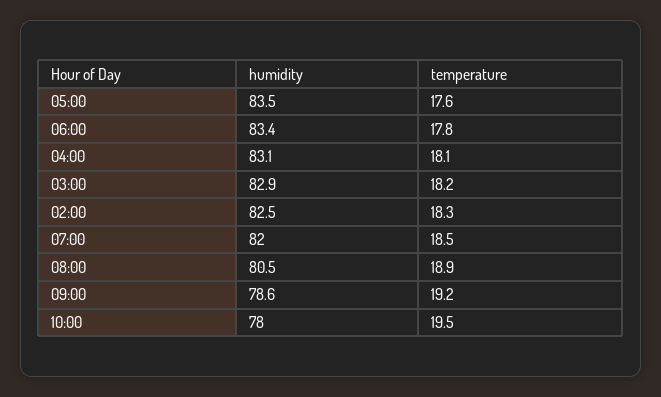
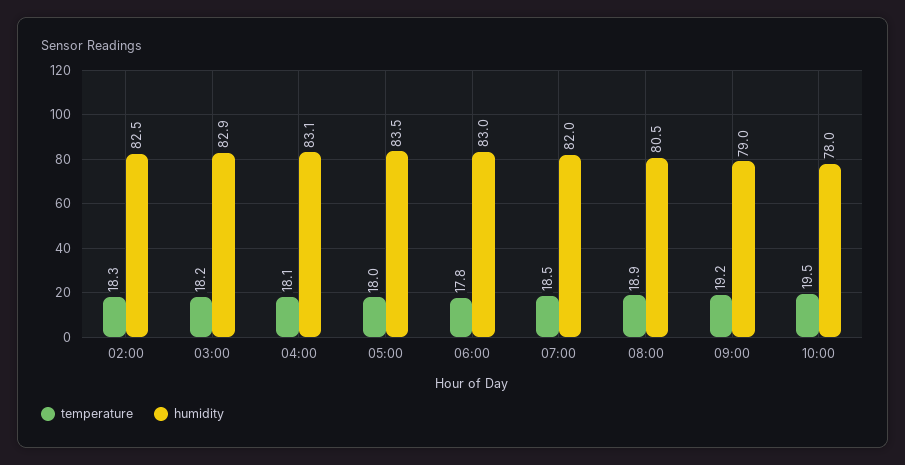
temperature, 05:00: 17.6 -> 18
humidity, 06:00: 83.4 -> 83
humidity, 09:00: 78.6 -> 79

